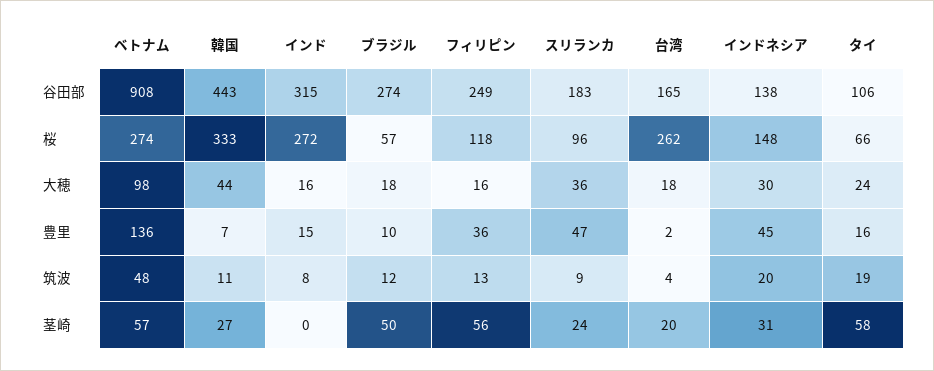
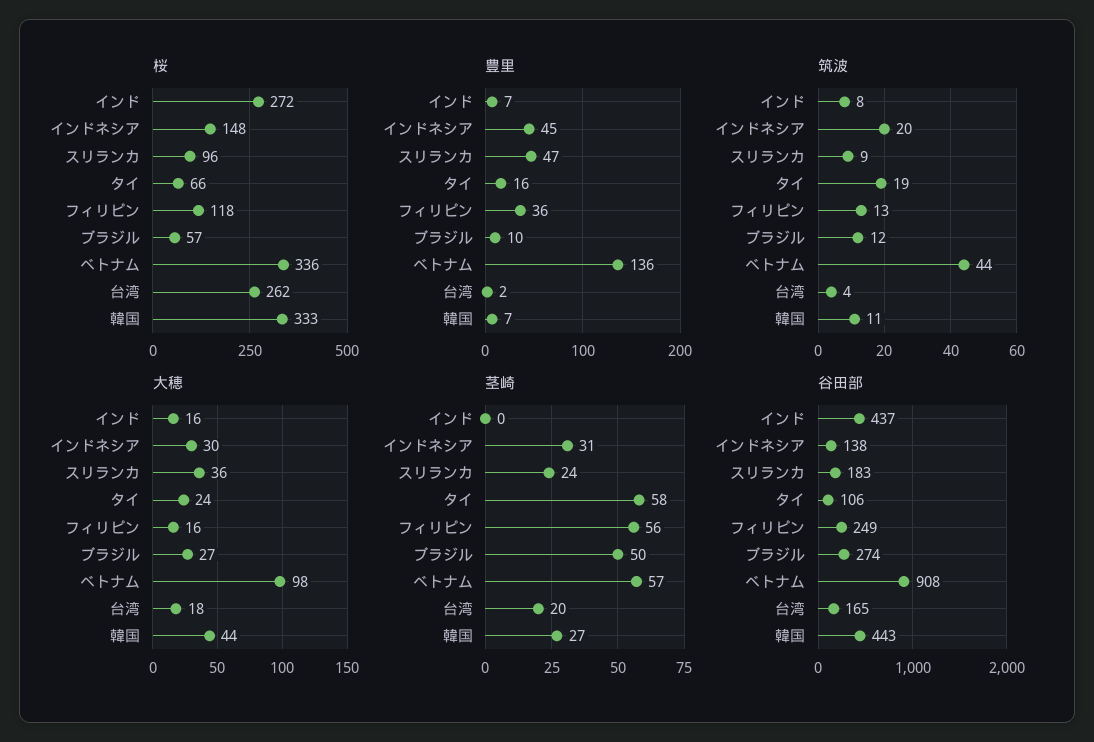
谷田部, インド: 315 -> 437
桜, ベトナム: 274 -> 336
大穂, ブラジル: 18 -> 27
豊里, インド: 15 -> 7
筑波, ベトナム: 48 -> 44

